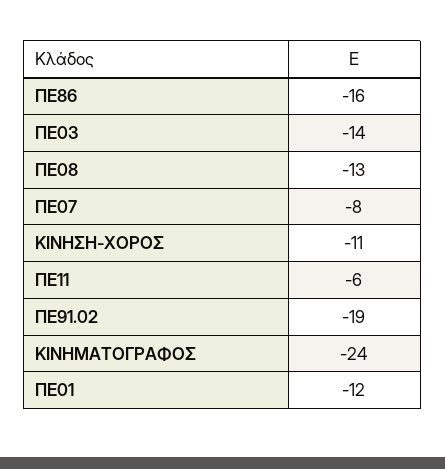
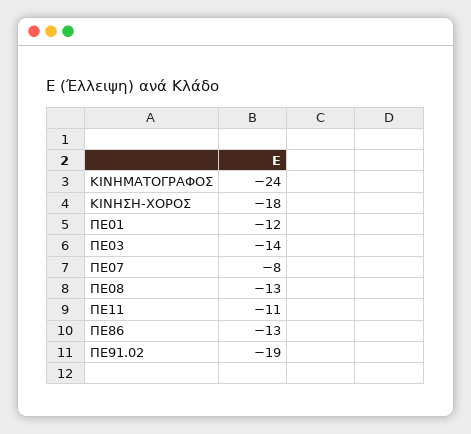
ΠΕ86: -16 -> -13
ΚΙΝΗΣΗ-ΧΟΡΟΣ: -11 -> -18
ΠΕ11: -6 -> -11

